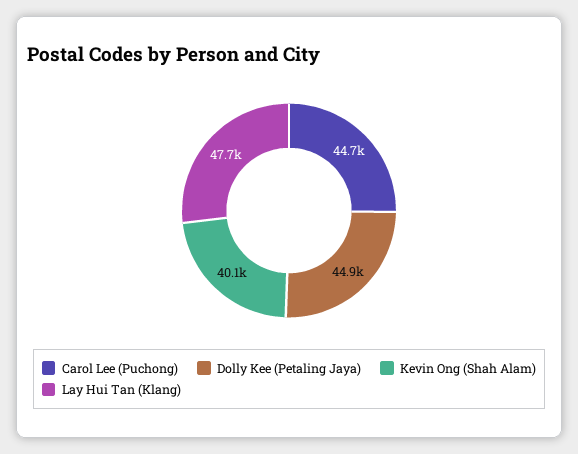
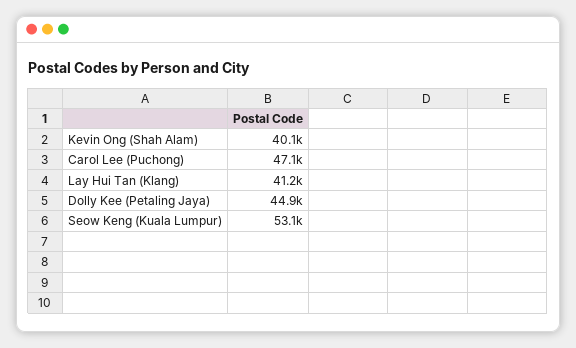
Carol Lee (Puchong): 44700 -> 47100
Lay Hui Tan (Klang): 47700 -> 41200
Seow Keng (Kuala Lumpur): none -> 53100

